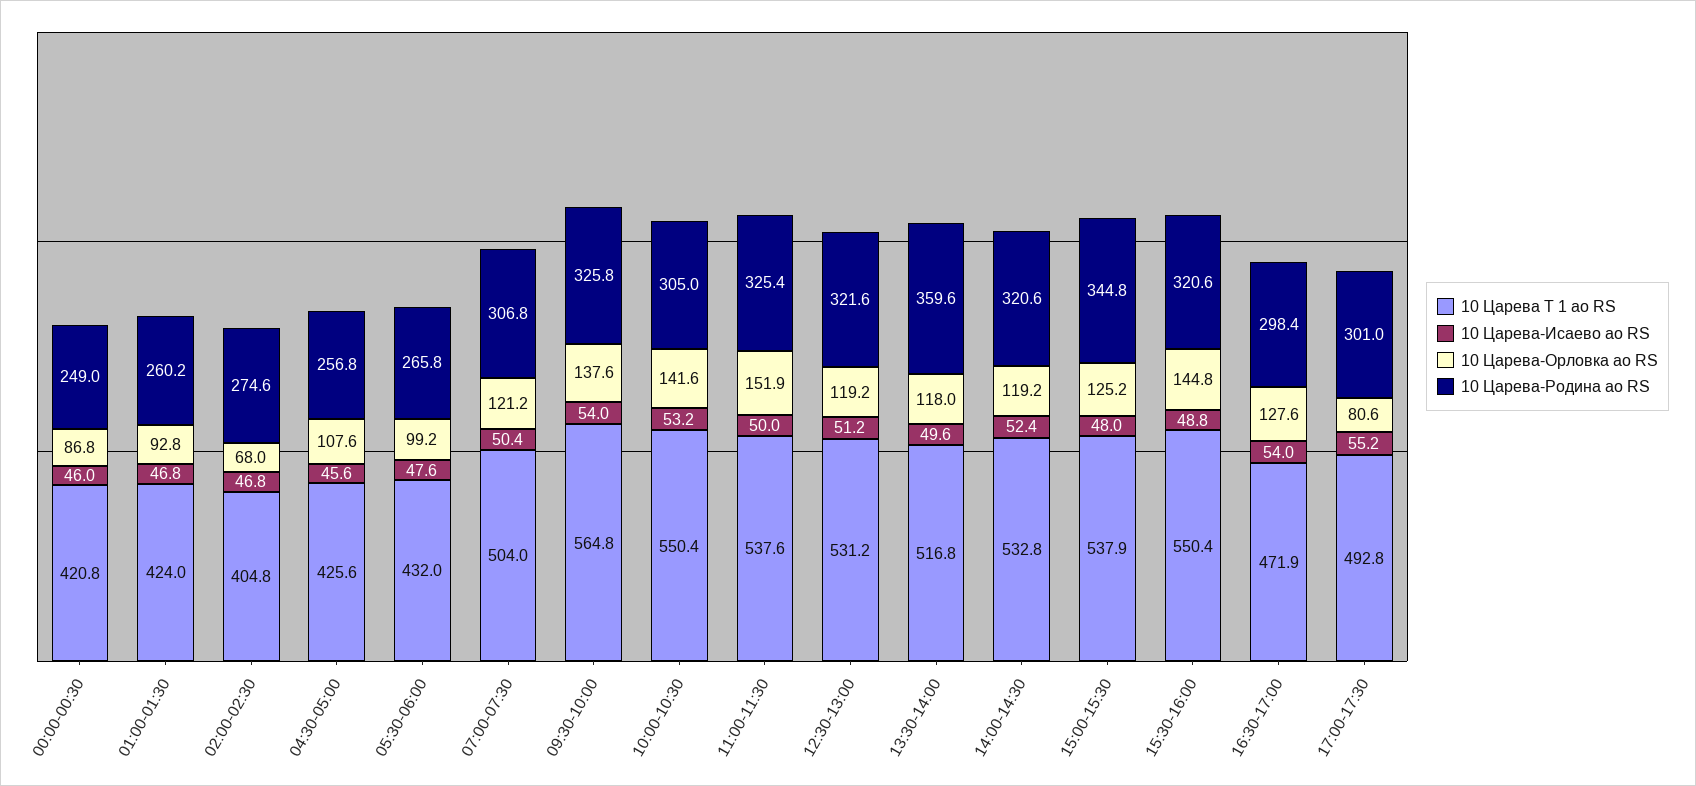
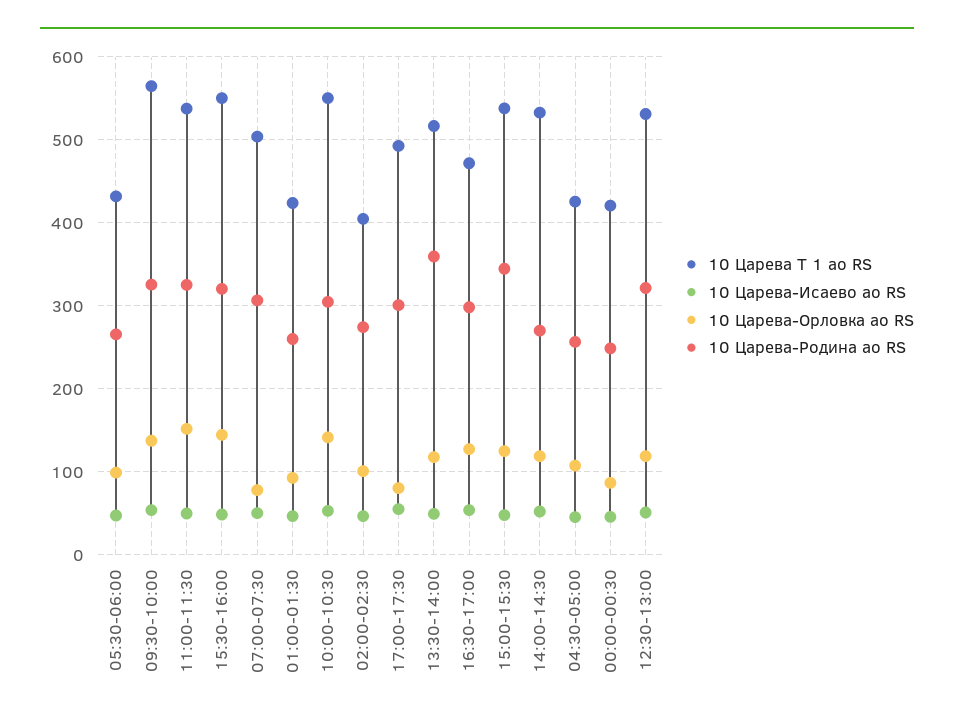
10 Царева-Орловка ао RS, 02:00-02:30: 68 -> 100
10 Царева-Орловка ао RS, 07:00-07:30: 121.2 -> 80
10 Царева-Родина ао RS, 14:00-14:30: 320.6 -> 270

